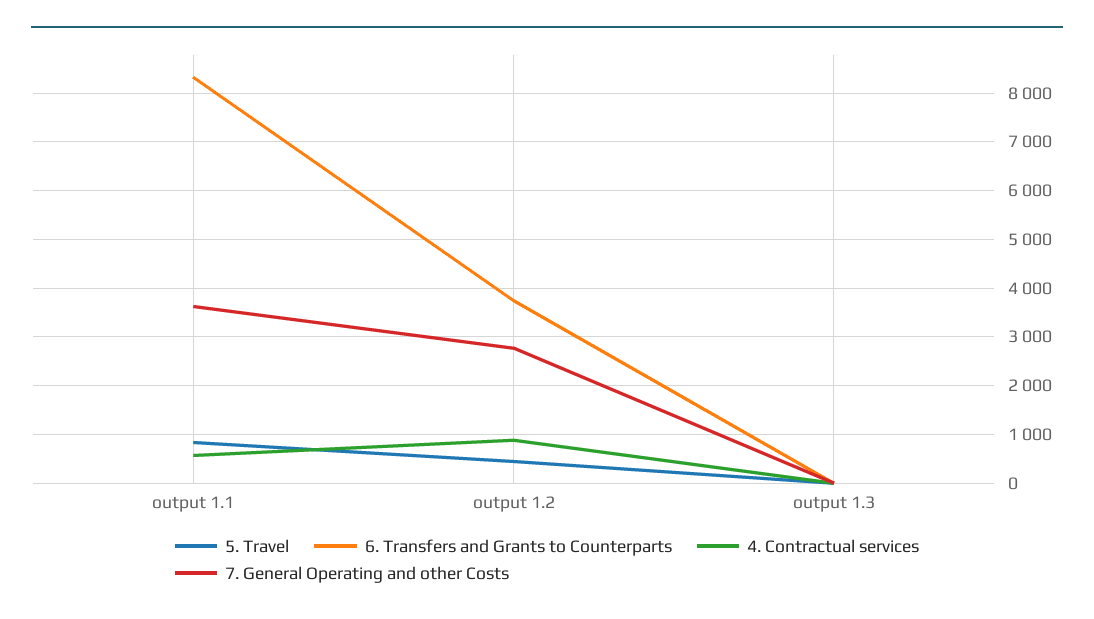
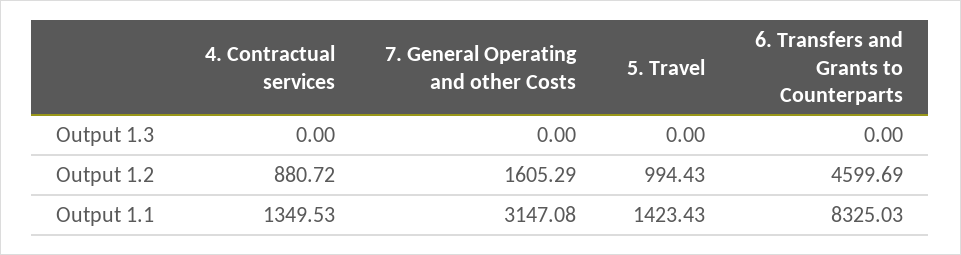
5. Travel, output 1.1: 800 -> 1423.43
4. Contractual services, output 1.1: 600 -> 1349.53
7. General Operating and other Costs, output 1.1: 3600 -> 3147.08
5. Travel, output 1.2: 400 -> 994.43
6. Transfers and Grants to Counterparts, output 1.2: 3800 -> 4599.69
7. General Operating and other Costs, output 1.2: 2800 -> 1605.29

